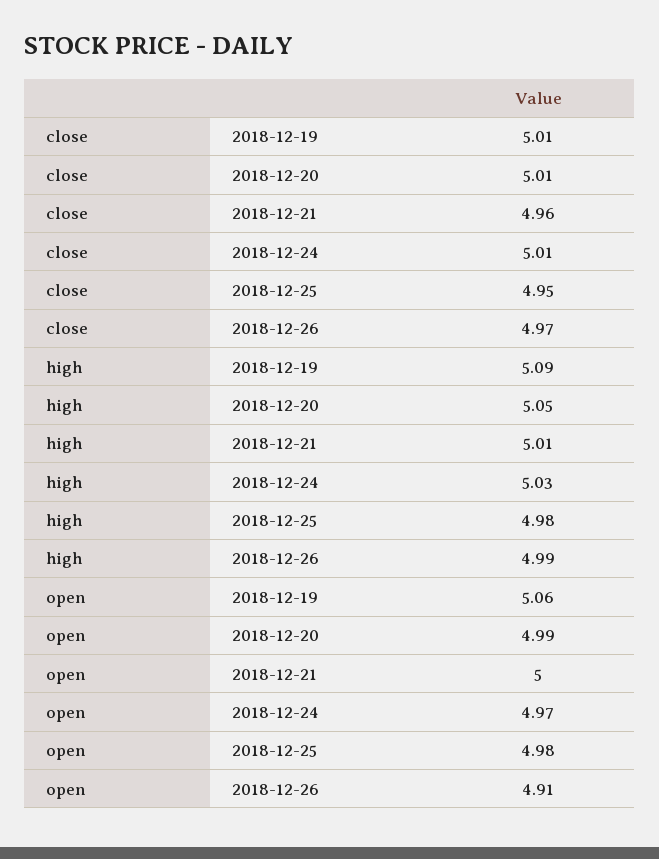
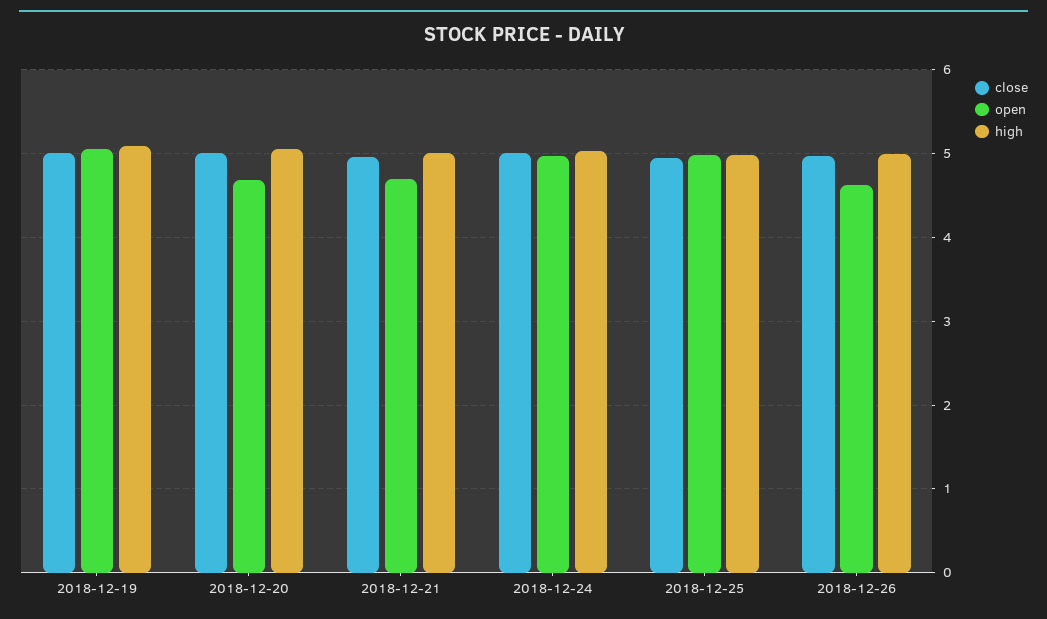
open, 2018-12-20: 4.99 -> 4.7
open, 2018-12-21: 5 -> 4.7
open, 2018-12-26: 4.91 -> 4.6

